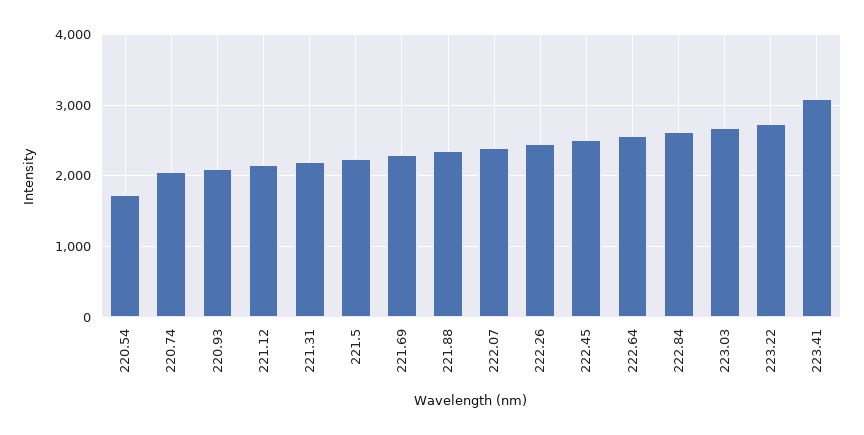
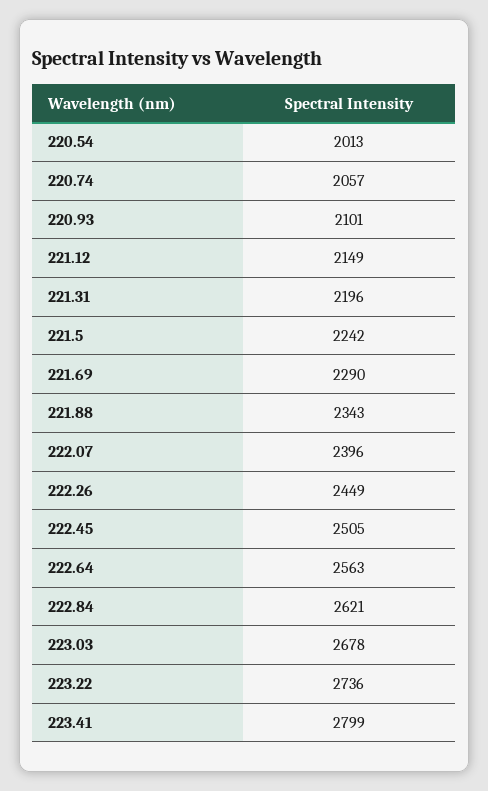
220.54: 1700 -> 2013
223.41: 3100 -> 2799

